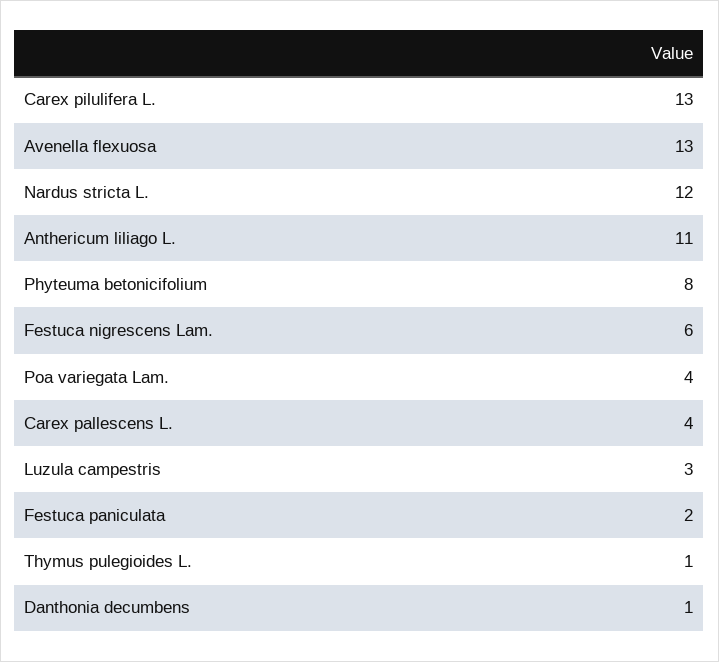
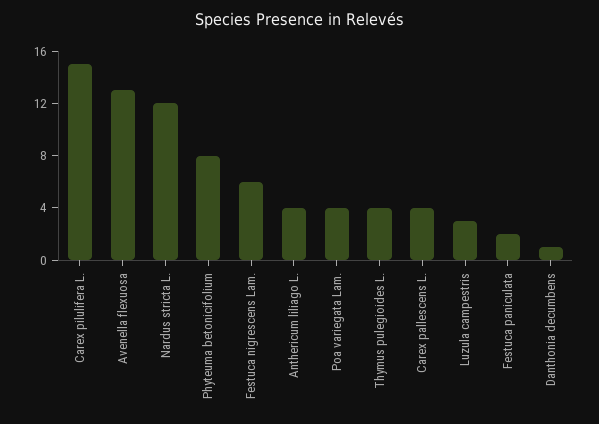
Carex pilulifera L.: 13 -> 15
Anthericum liliago L.: 11 -> 4
Thymus pulegioides L.: 1 -> 4

